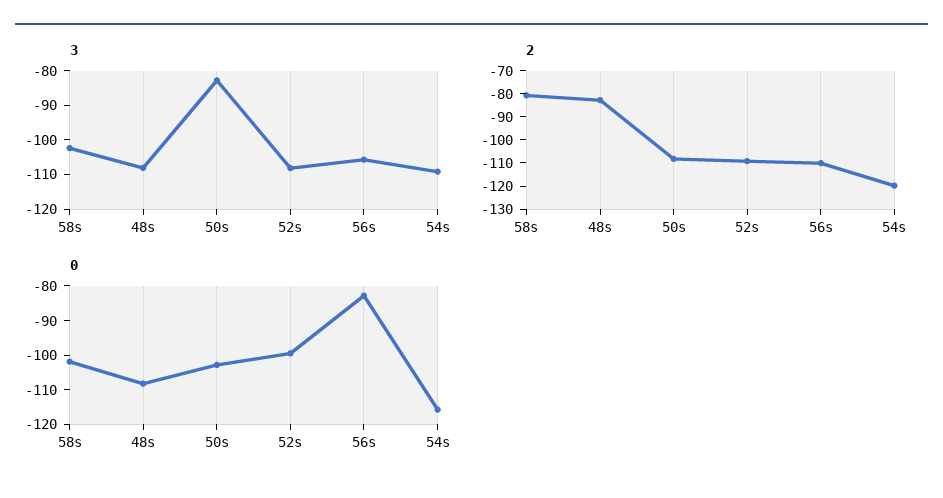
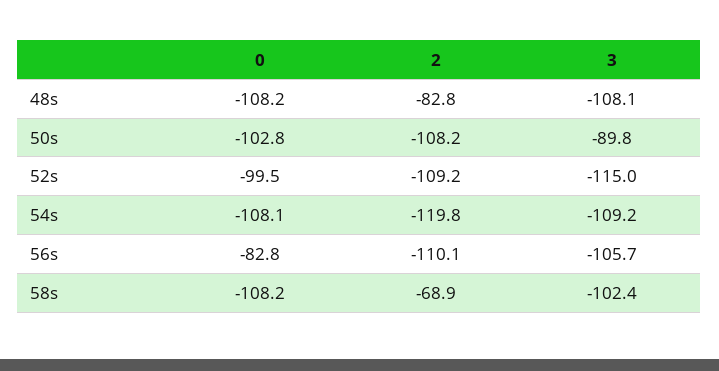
3, 50s: -82.5 -> -89.8
3, 52s: -107.5 -> -115
2, 58s: -80 -> -68.9
0, 58s: -102.5 -> -108.2
0, 54s: -115 -> -108.1

